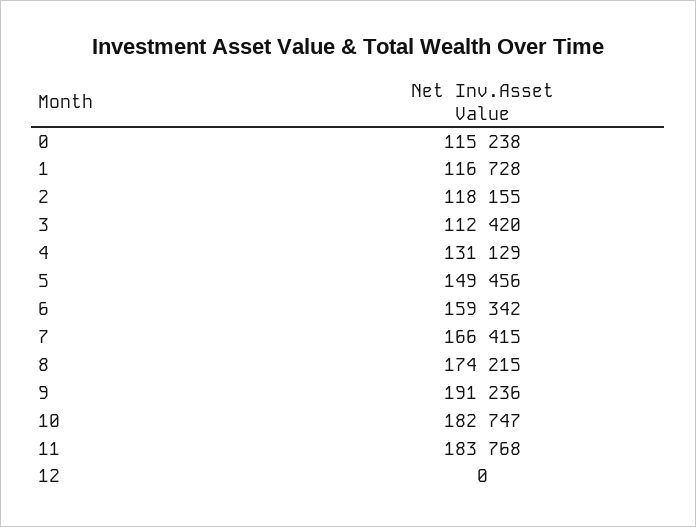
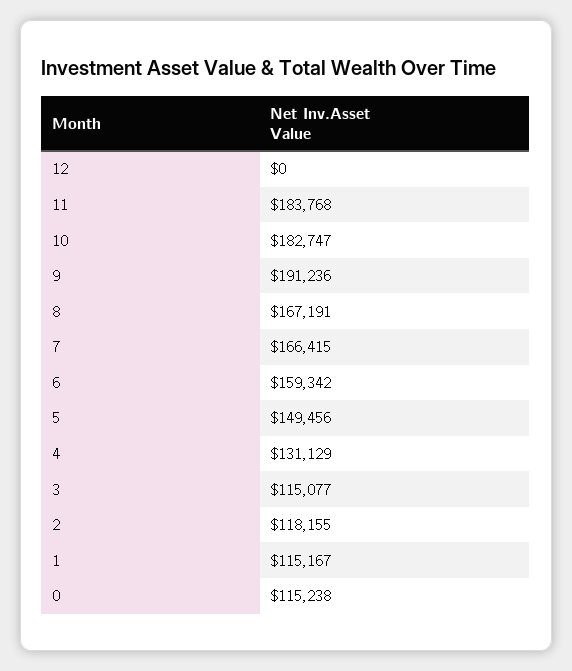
1: 116728 -> 115167
3: 112420 -> 115077
8: 174215 -> 167191

